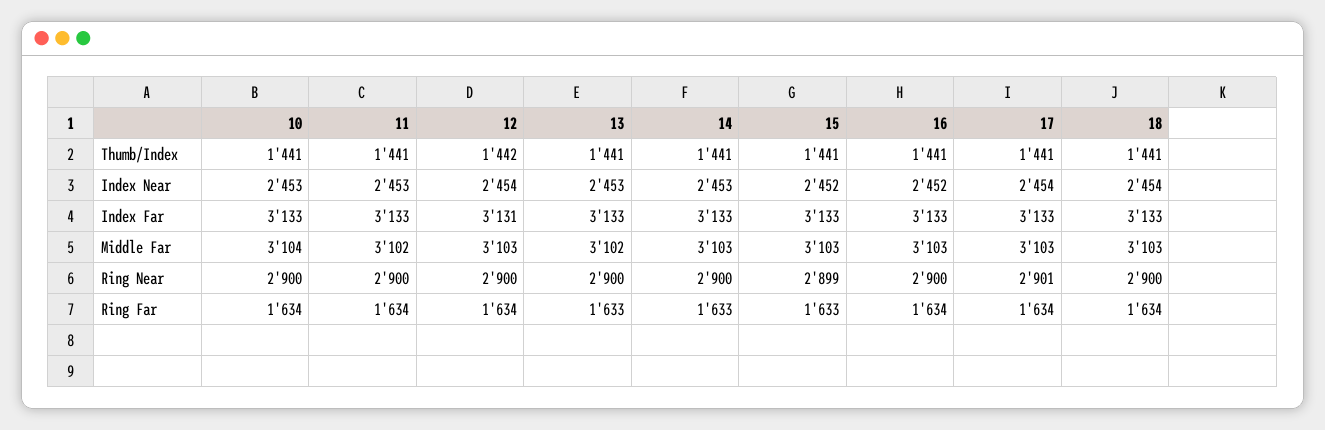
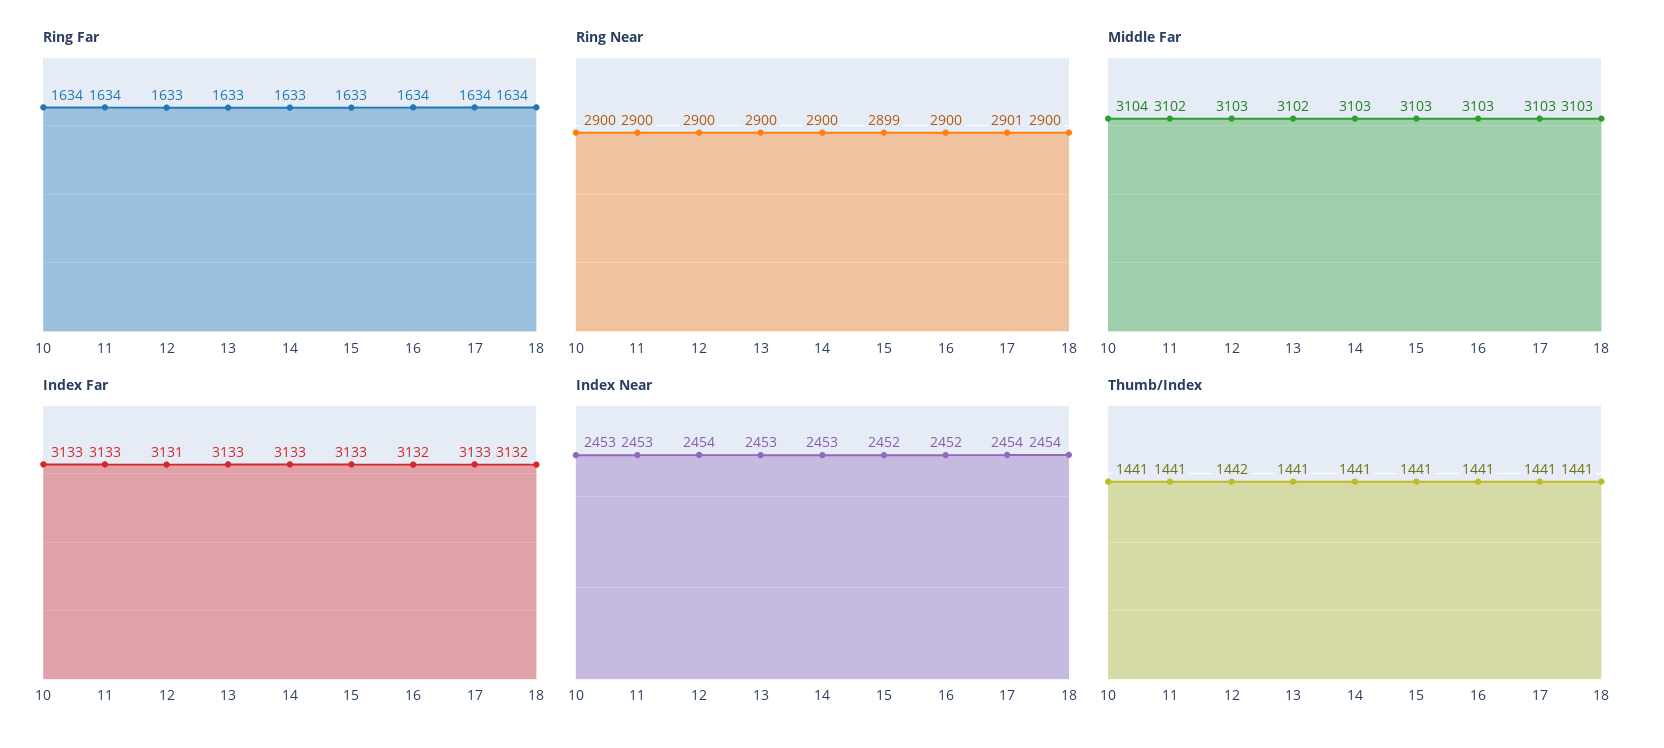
Index Far, 16: 3133 -> 3132
Index Far, 18: 3133 -> 3132
Ring Far, 12: 1634 -> 1633

